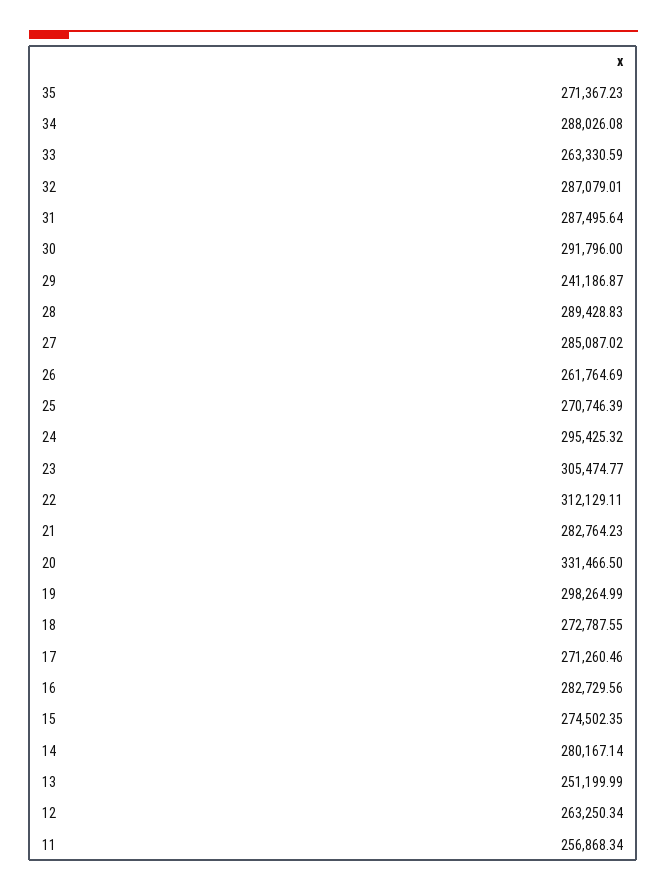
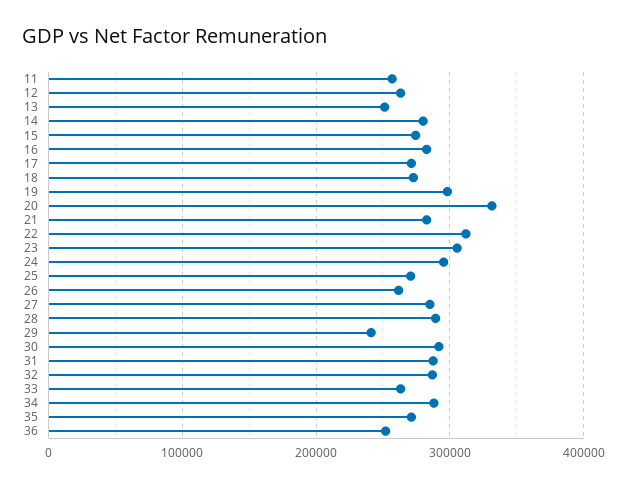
36: none -> 250000

